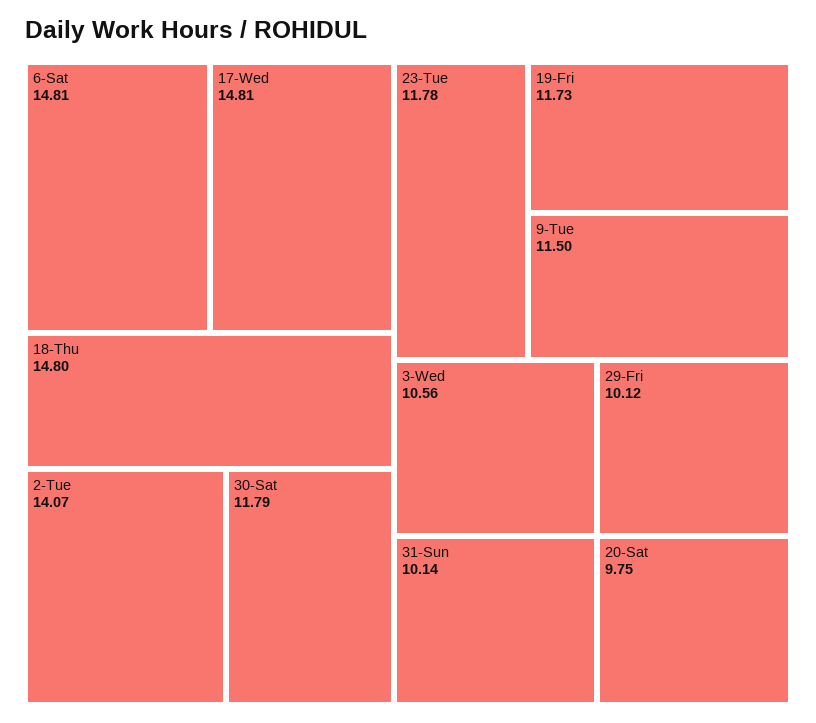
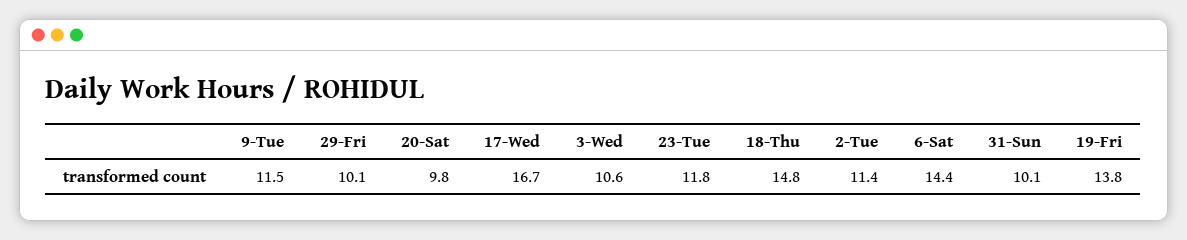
6-Sat: 14.81 -> 14.4
17-Wed: 14.81 -> 16.7
2-Tue: 14.07 -> 11.4
30-Sat: 11.79 -> none
19-Fri: 11.73 -> 13.8

